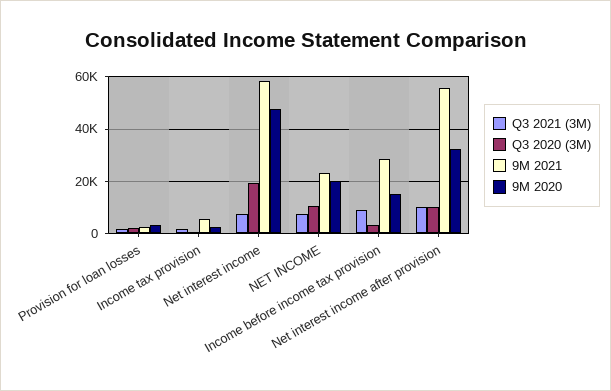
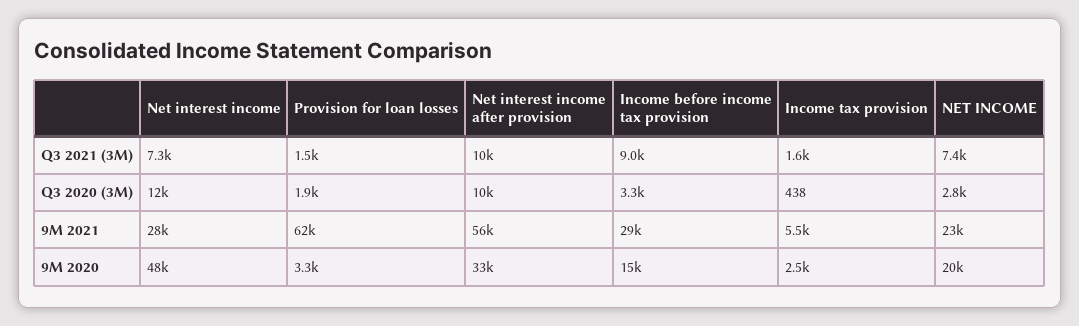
9M 2021, Provision for loan losses: 2500 -> 62000
Q3 2020 (3M), Net interest income: 20000 -> 12000
9M 2021, Net interest income: 57500 -> 28000
Q3 2020 (3M), NET INCOME: 10000 -> 2800

